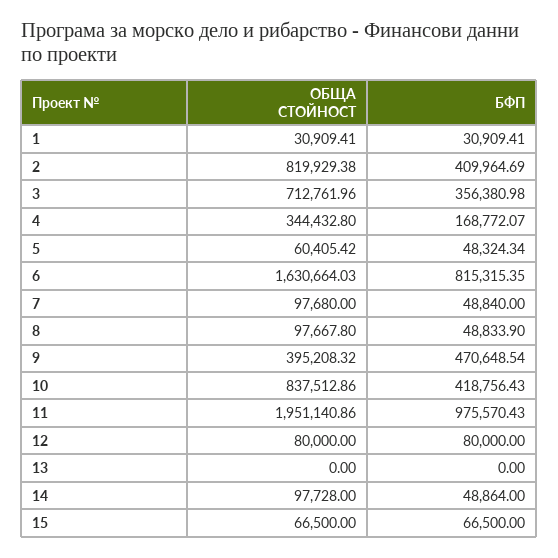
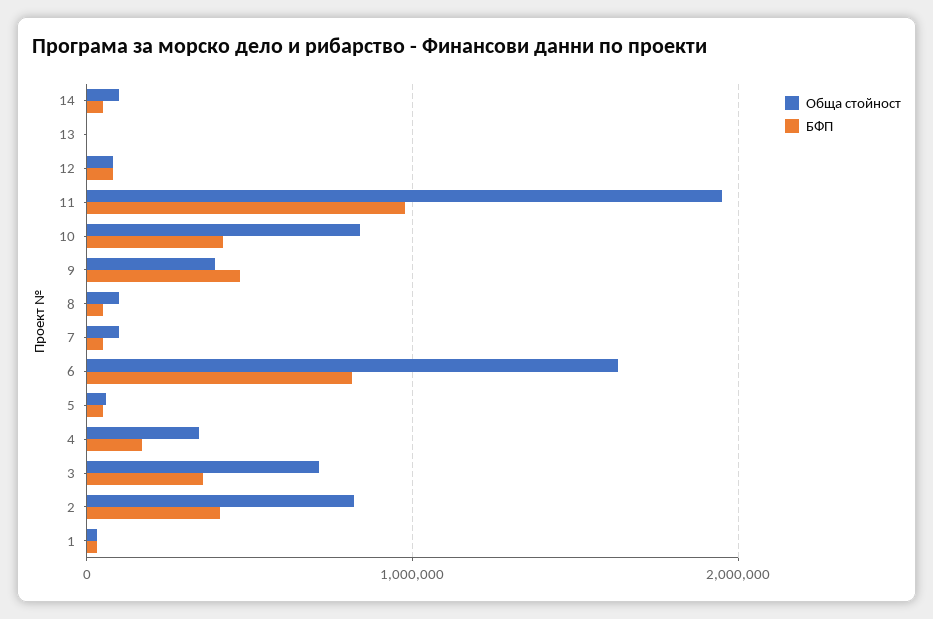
ОБЩА СТОЙНОСТ, 15: 66500 -> none
БФП, 15: 66500 -> none

